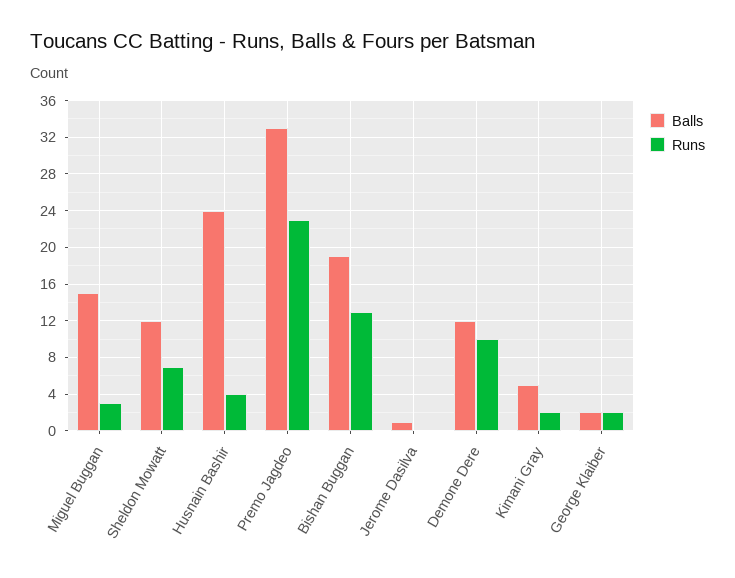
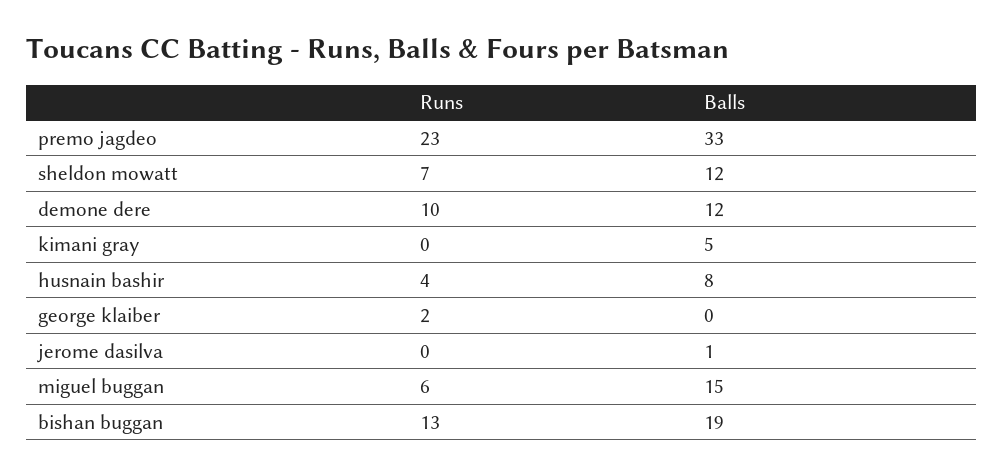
Runs, Miguel Buggan: 3 -> 6
Balls, Husnain Bashir: 24 -> 8
Runs, Kimani Gray: 2 -> 0
Balls, George Klaiber: 2 -> 0

